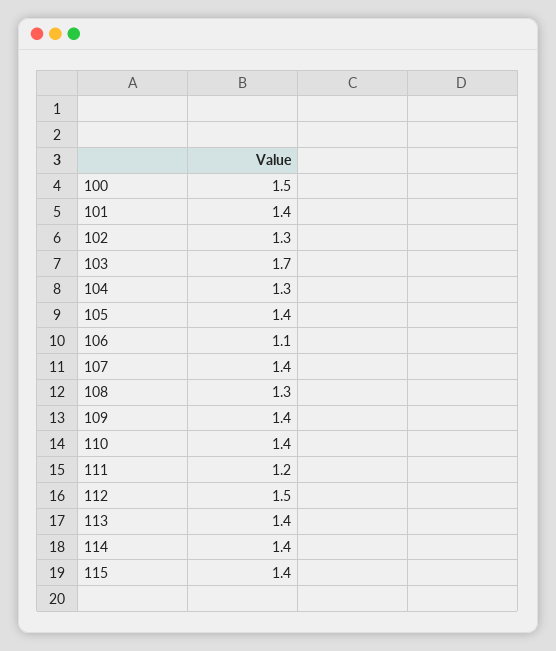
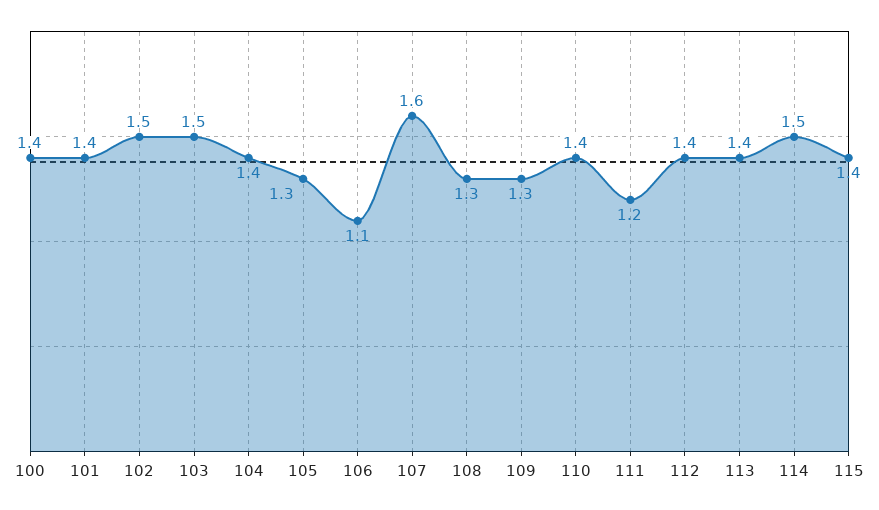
100: 1.5 -> 1.4
102: 1.3 -> 1.5
103: 1.7 -> 1.5
104: 1.3 -> 1.4
105: 1.4 -> 1.3
107: 1.4 -> 1.6
109: 1.4 -> 1.3
112: 1.5 -> 1.4
114: 1.4 -> 1.5

